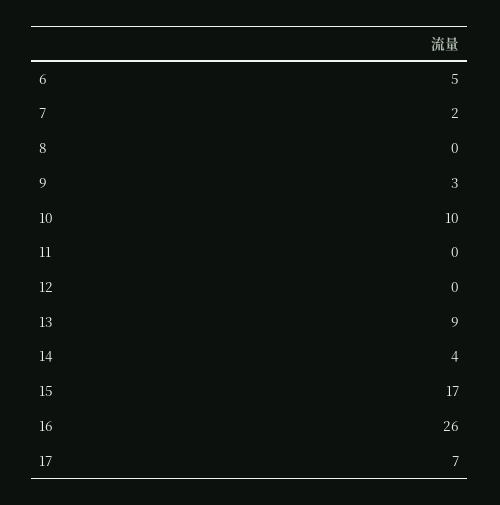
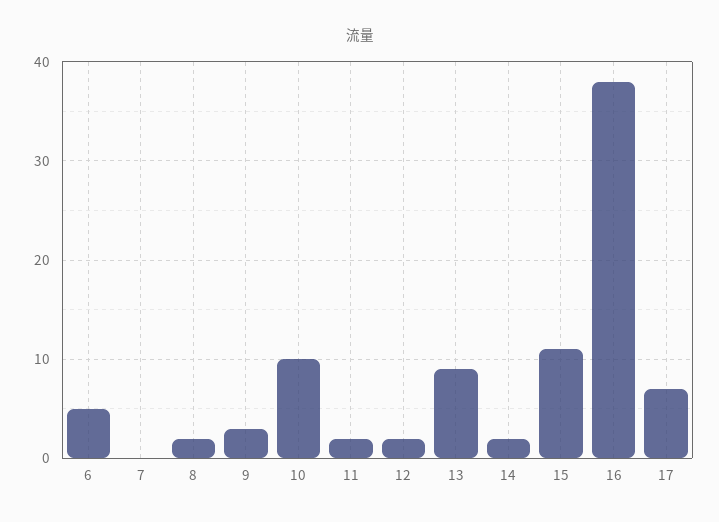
7: 2 -> 0
8: 0 -> 2
11: 0 -> 2
12: 0 -> 2
14: 4 -> 2
15: 17 -> 11
16: 26 -> 38

